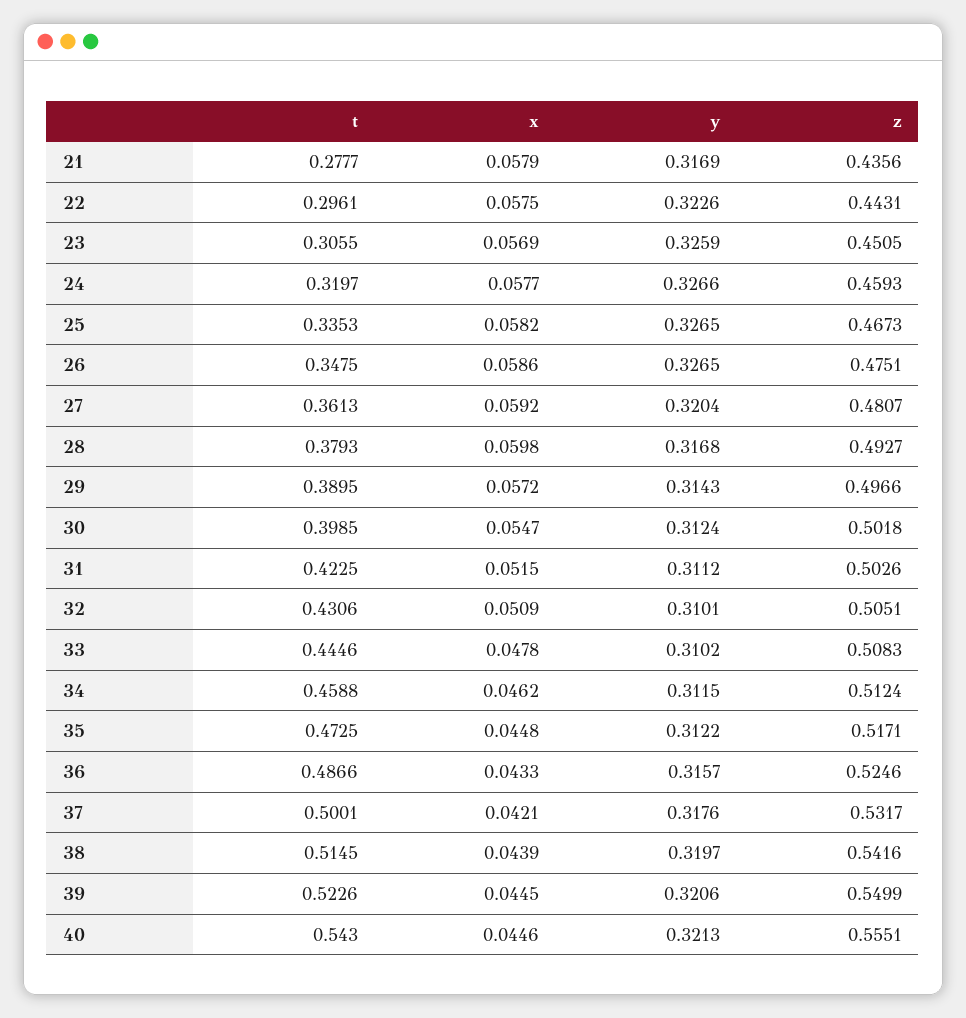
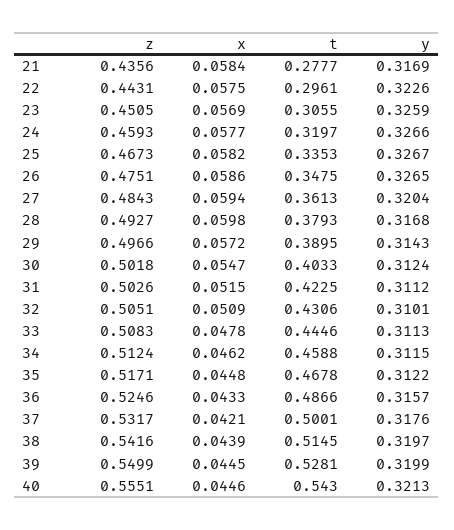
x, 21: 0.0579 -> 0.0584
y, 25: 0.3265 -> 0.3267
x, 27: 0.0592 -> 0.0594
z, 27: 0.4807 -> 0.4843
t, 30: 0.3985 -> 0.4033
y, 33: 0.3102 -> 0.3113
t, 35: 0.4725 -> 0.4678
t, 39: 0.5226 -> 0.5281
y, 39: 0.3206 -> 0.3199

